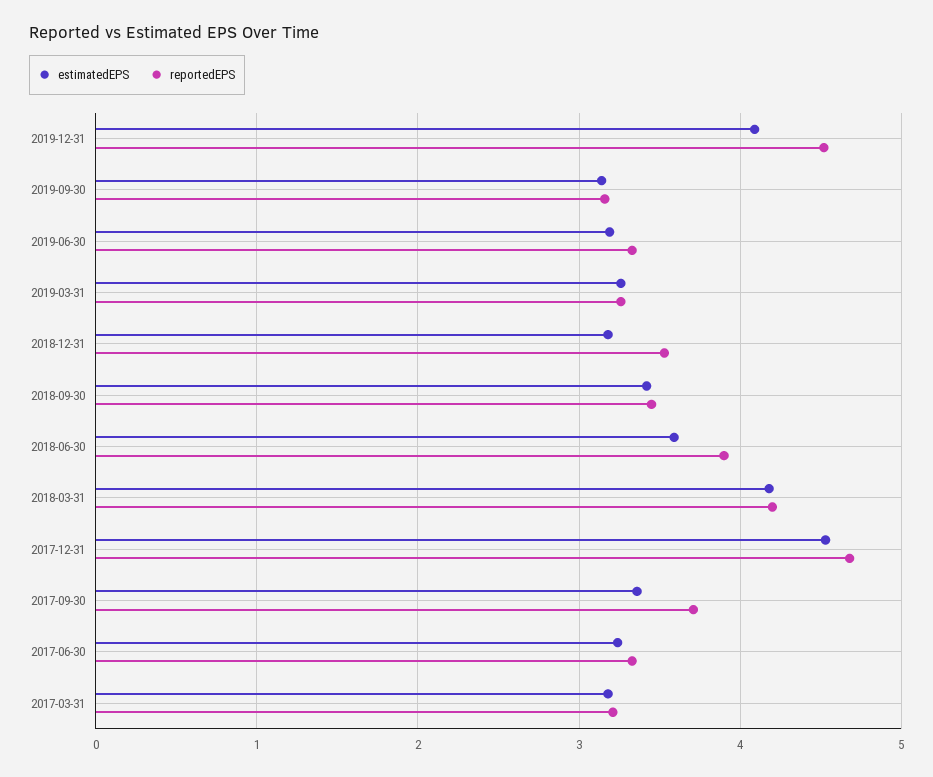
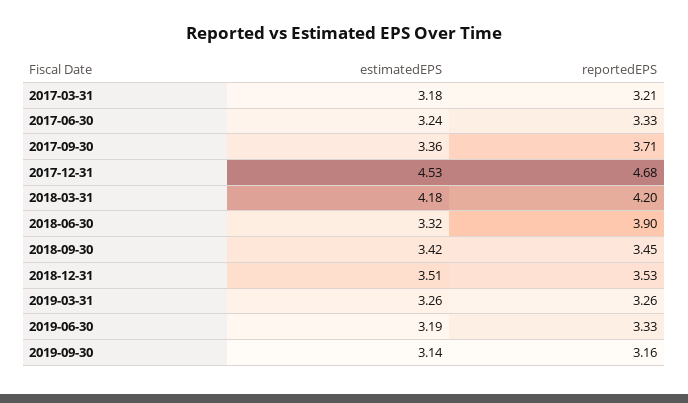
estimatedEPS, 2019-12-31: 4.1 -> none
reportedEPS, 2019-12-31: 4.5 -> none
estimatedEPS, 2018-12-31: 3.2 -> 3.51
estimatedEPS, 2018-06-30: 3.6 -> 3.32

